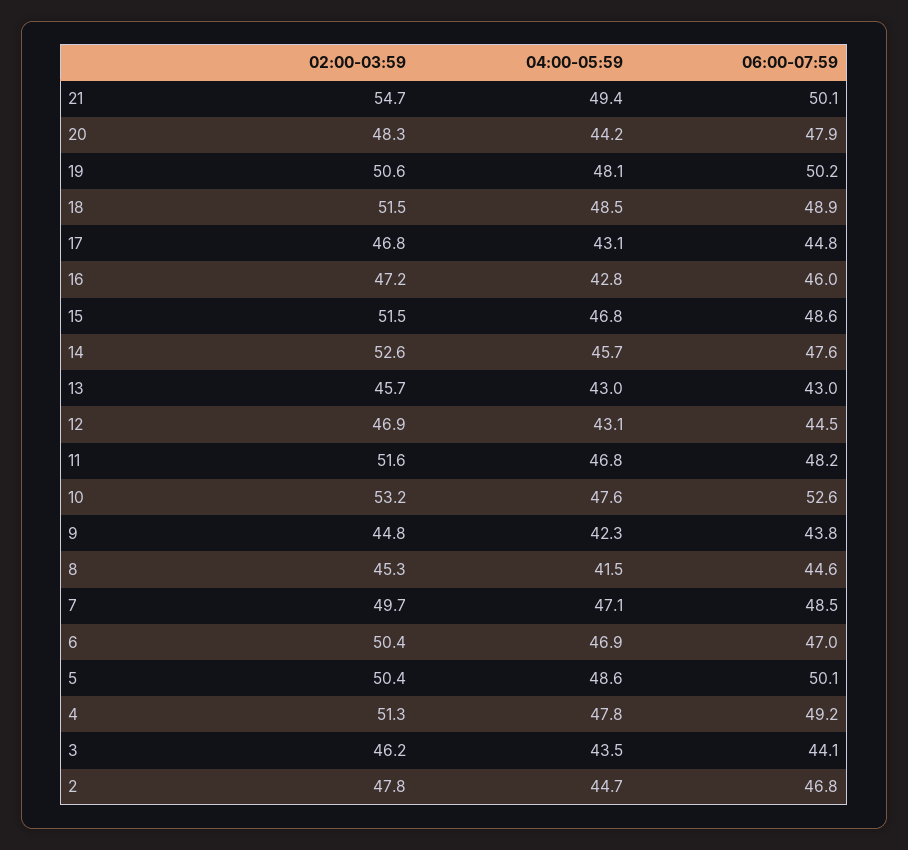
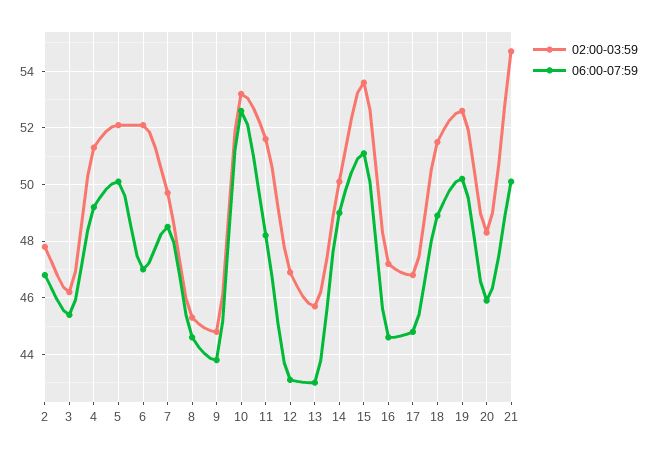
04:00-05:59, 21: 49.4 -> none
04:00-05:59, 20: 44.2 -> none
06:00-07:59, 20: 47.9 -> 46
02:00-03:59, 19: 50.6 -> 52.5
04:00-05:59, 19: 48.1 -> none
04:00-05:59, 18: 48.5 -> none
04:00-05:59, 17: 43.1 -> none
04:00-05:59, 16: 42.8 -> none
06:00-07:59, 16: 46 -> 44.5
02:00-03:59, 15: 51.5 -> 53.5
04:00-05:59, 15: 46.8 -> none
06:00-07:59, 15: 48.6 -> 51
02:00-03:59, 14: 52.6 -> 50
04:00-05:59, 14: 45.7 -> none
06:00-07:59, 14: 47.6 -> 49
04:00-05:59, 13: 43 -> none
04:00-05:59, 12: 43.1 -> none
06:00-07:59, 12: 44.5 -> 43
04:00-05:59, 11: 46.8 -> none
04:00-05:59, 10: 47.6 -> none
04:00-05:59, 9: 42.3 -> none
04:00-05:59, 8: 41.5 -> none
04:00-05:59, 7: 47.1 -> none
02:00-03:59, 6: 50.4 -> 52
04:00-05:59, 6: 46.9 -> none
02:00-03:59, 5: 50.4 -> 52
04:00-05:59, 5: 48.6 -> none
04:00-05:59, 4: 47.8 -> none
04:00-05:59, 3: 43.5 -> none
06:00-07:59, 3: 44.1 -> 45.5
04:00-05:59, 2: 44.7 -> none

